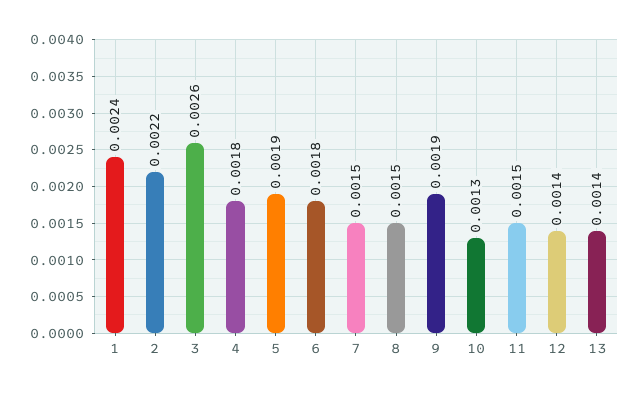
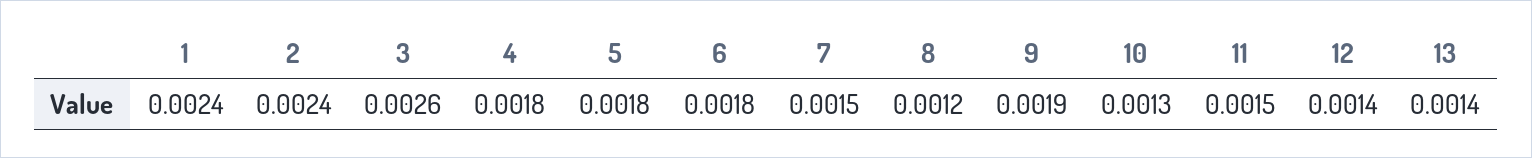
2: 0.0022 -> 0.0024
5: 0.0019 -> 0.0018
8: 0.0015 -> 0.0012

